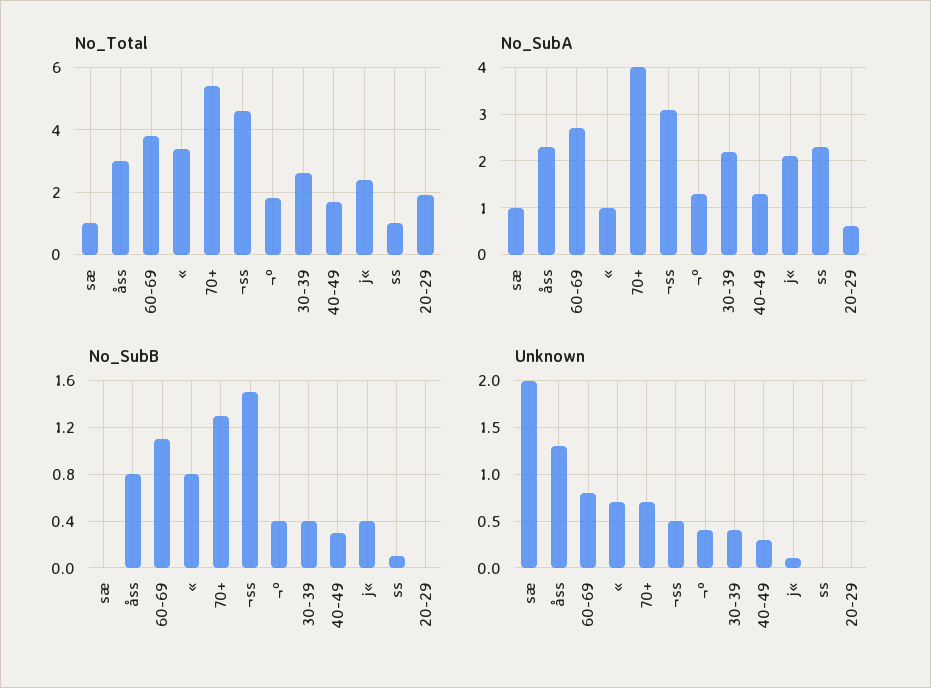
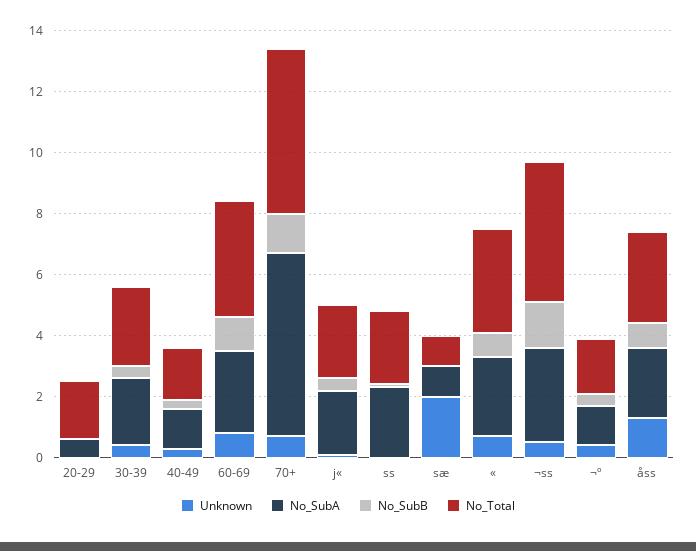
No_Total, ss: 1 -> 2.5
No_SubA, «: 1 -> 2.5
No_SubA, 70+: 4 -> 6

